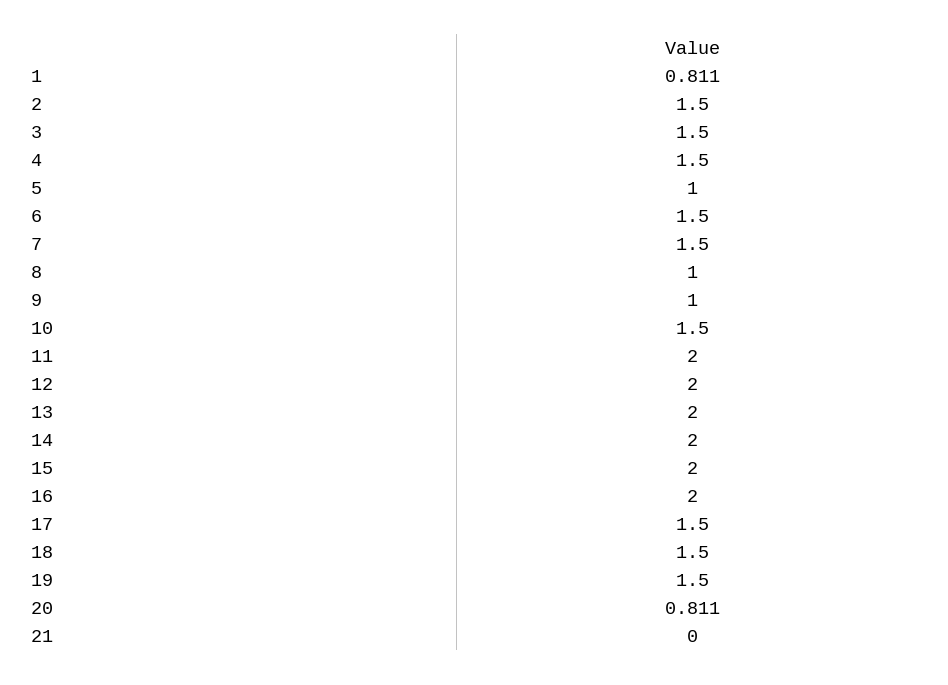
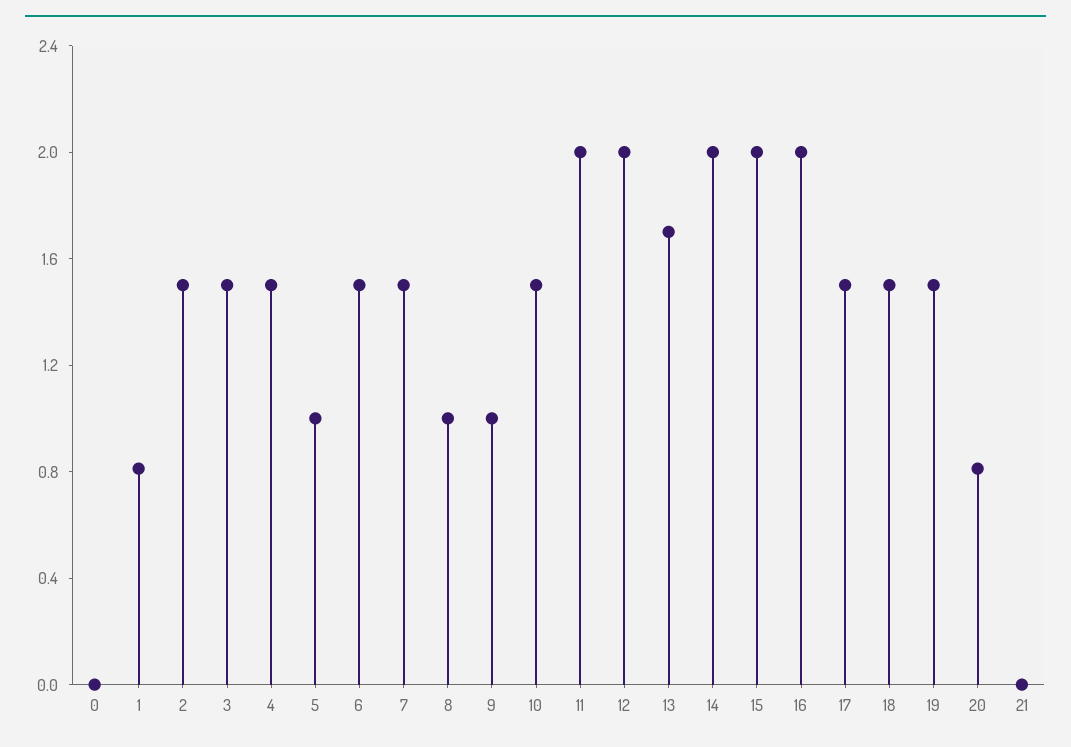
13: 2 -> 1.7
0: none -> 0

